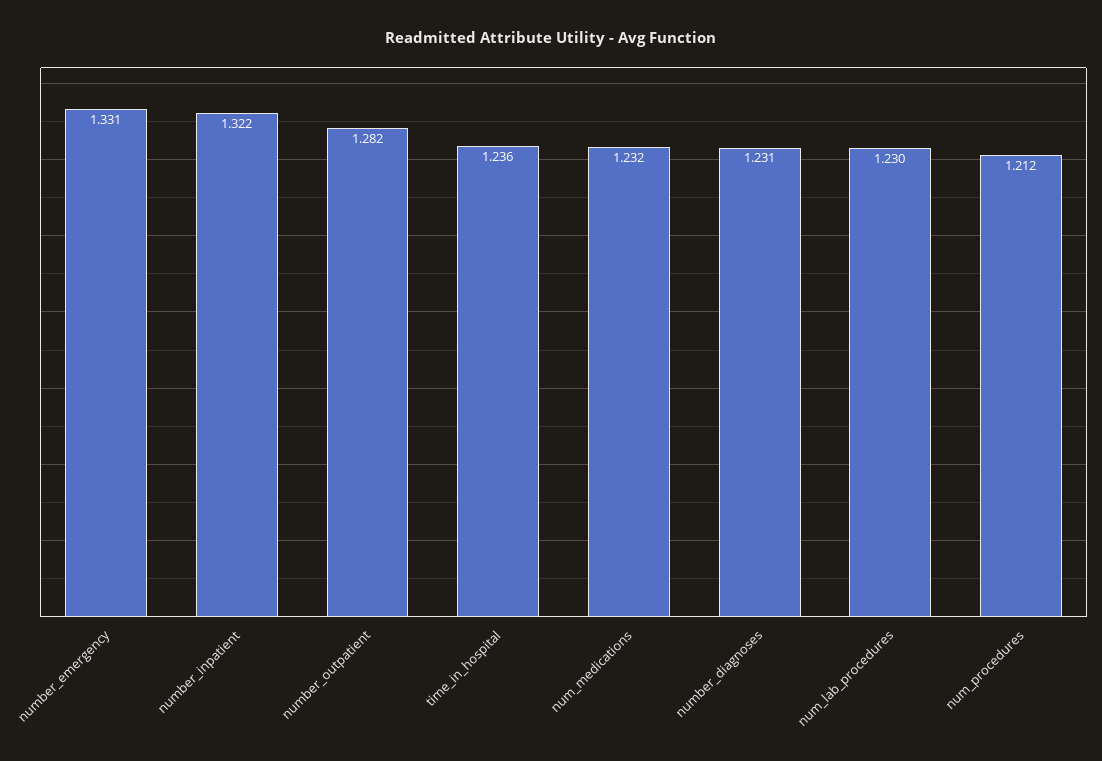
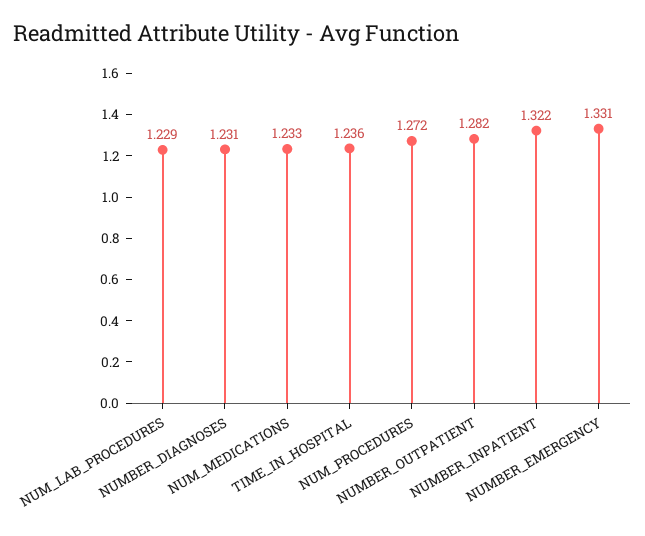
num_medications: 1.232 -> 1.233
num_lab_procedures: 1.23 -> 1.229
num_procedures: 1.212 -> 1.272

